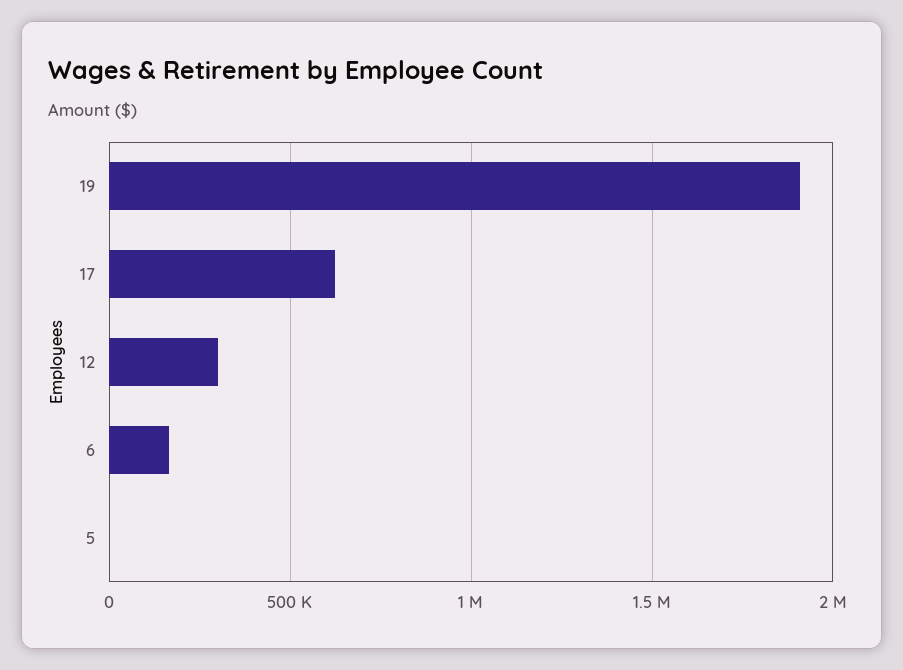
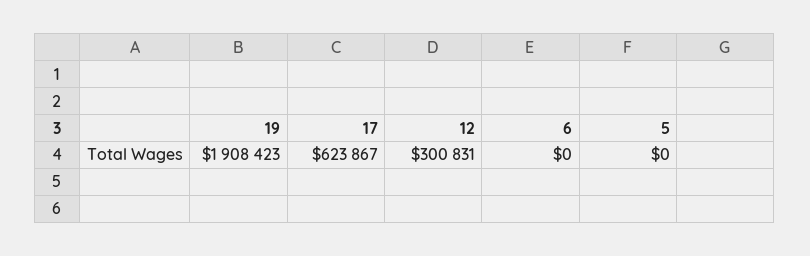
6: 150000 -> 0

